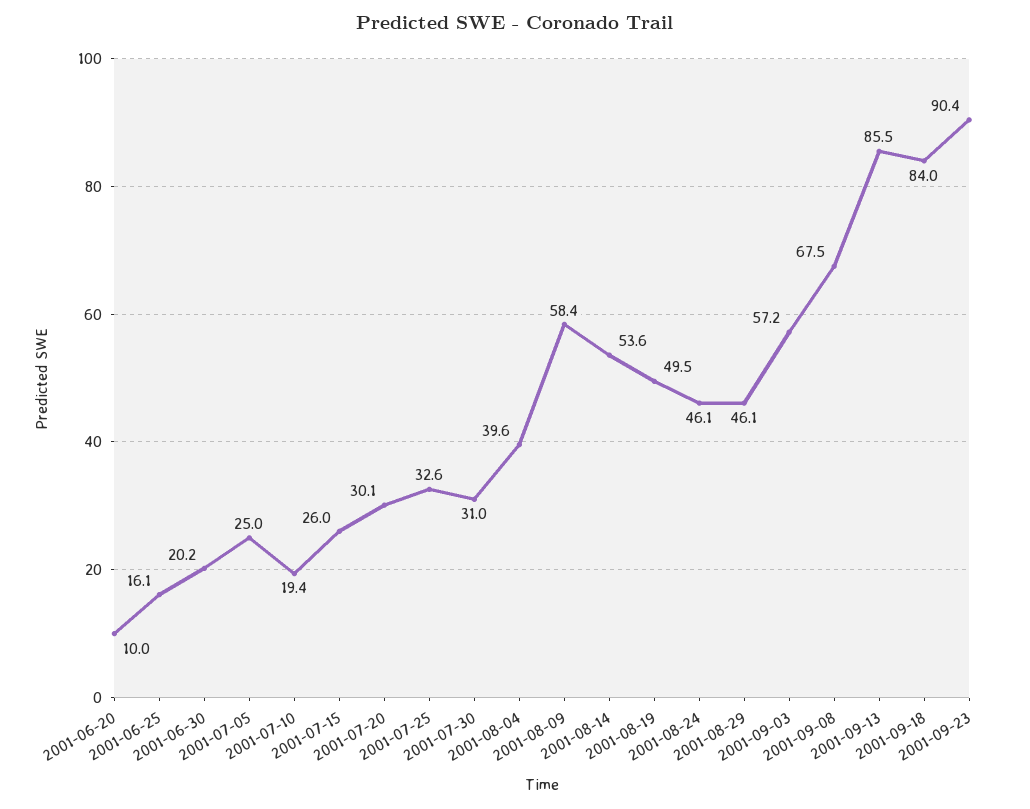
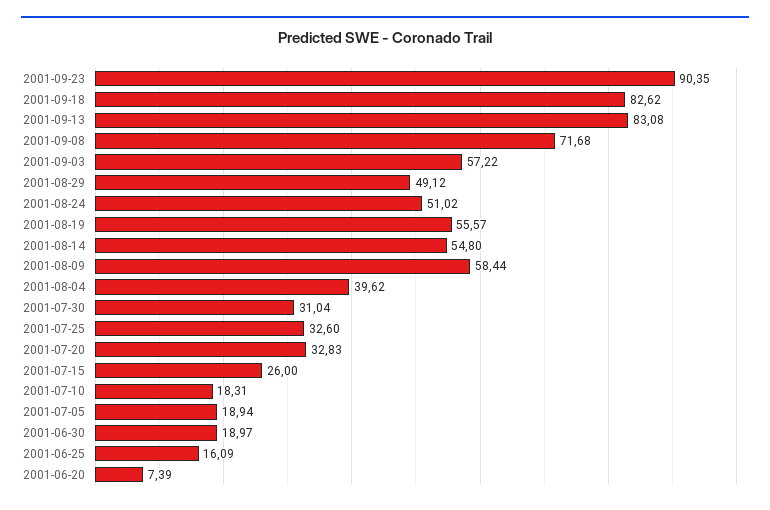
2001-06-20: 10 -> 7.39
2001-06-30: 20.2 -> 18.97
2001-07-05: 25 -> 18.94
2001-07-10: 19.4 -> 18.31
2001-07-20: 30.1 -> 32.83
2001-08-14: 53.6 -> 54.8
2001-08-19: 49.5 -> 55.57
2001-08-24: 46.1 -> 51.02
2001-08-29: 46.1 -> 49.12
2001-09-08: 67.5 -> 71.68
2001-09-13: 85.5 -> 83.08
2001-09-18: 84 -> 82.62

